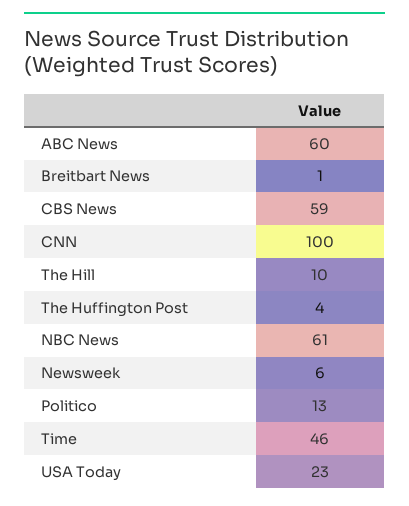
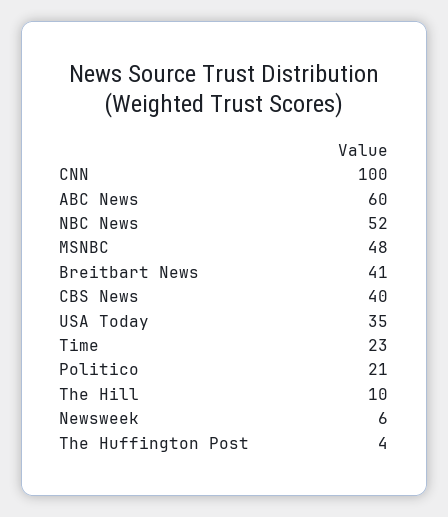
Breitbart News: 1 -> 41
CBS News: 59 -> 40
NBC News: 61 -> 52
Politico: 13 -> 21
Time: 46 -> 23
USA Today: 23 -> 35
MSNBC: none -> 48

